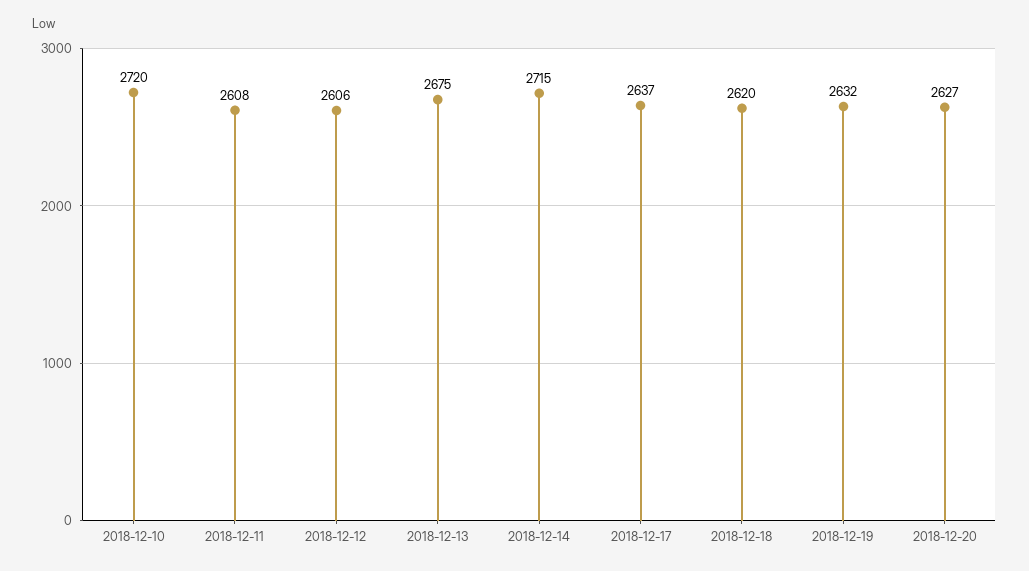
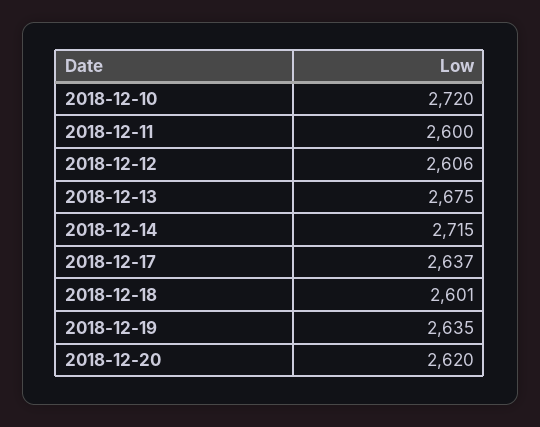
2018-12-11: 2608 -> 2600
2018-12-18: 2620 -> 2601
2018-12-19: 2632 -> 2635
2018-12-20: 2627 -> 2620

